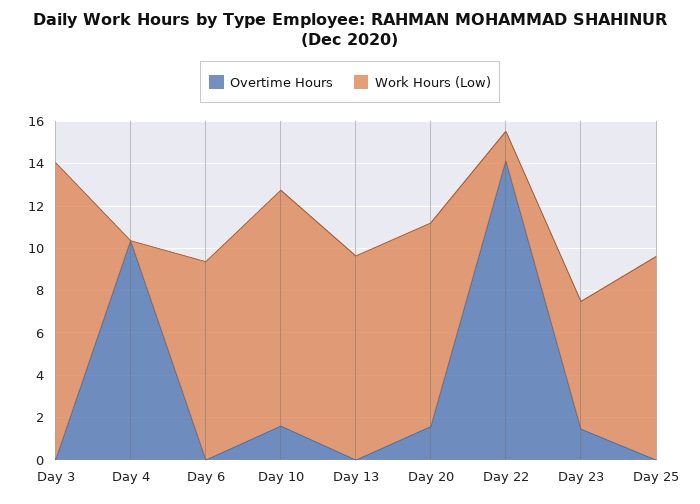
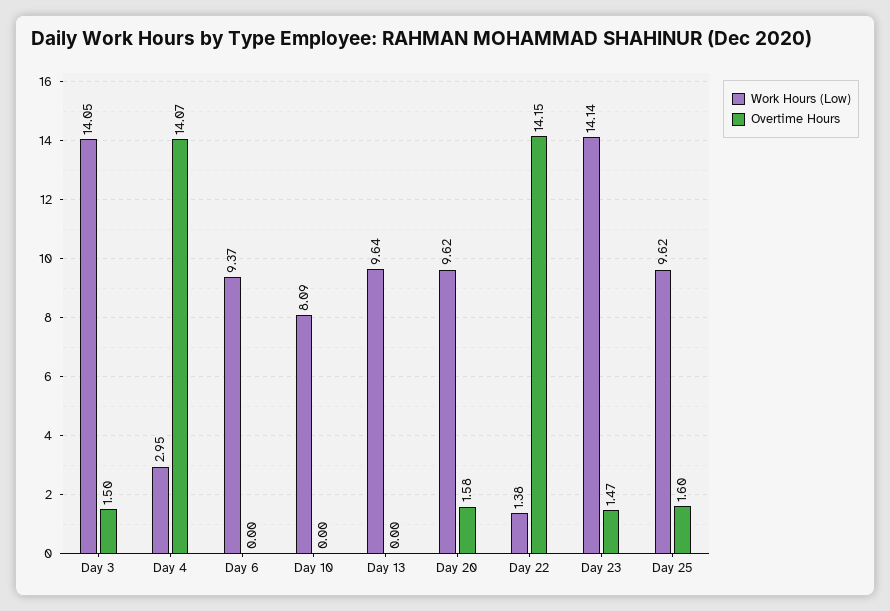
Overtime Hours, Day 3: 0 -> 1.5
Overtime Hours, Day 4: 10.5 -> 14.07
Work Hours (Low), Day 4: 0 -> 2.95
Overtime Hours, Day 10: 1.5 -> 0
Work Hours (Low), Day 10: 11 -> 8.09
Work Hours (Low), Day 23: 6 -> 14.14
Overtime Hours, Day 25: 0 -> 1.6

